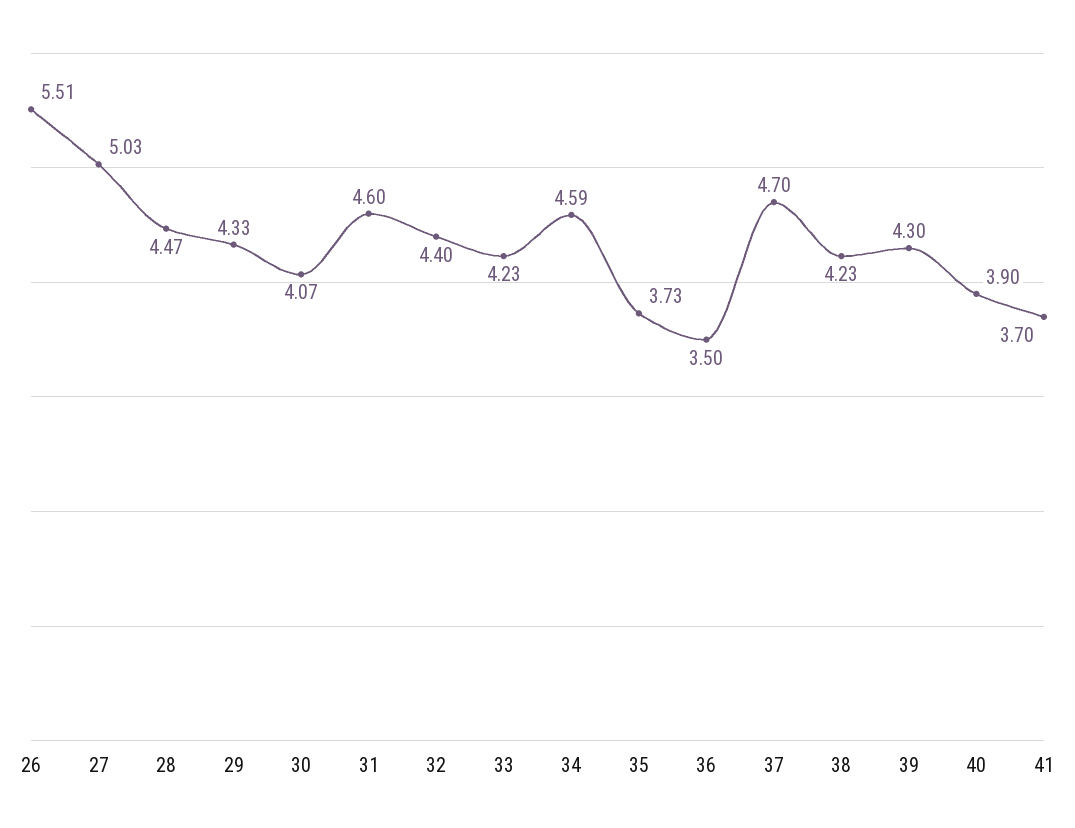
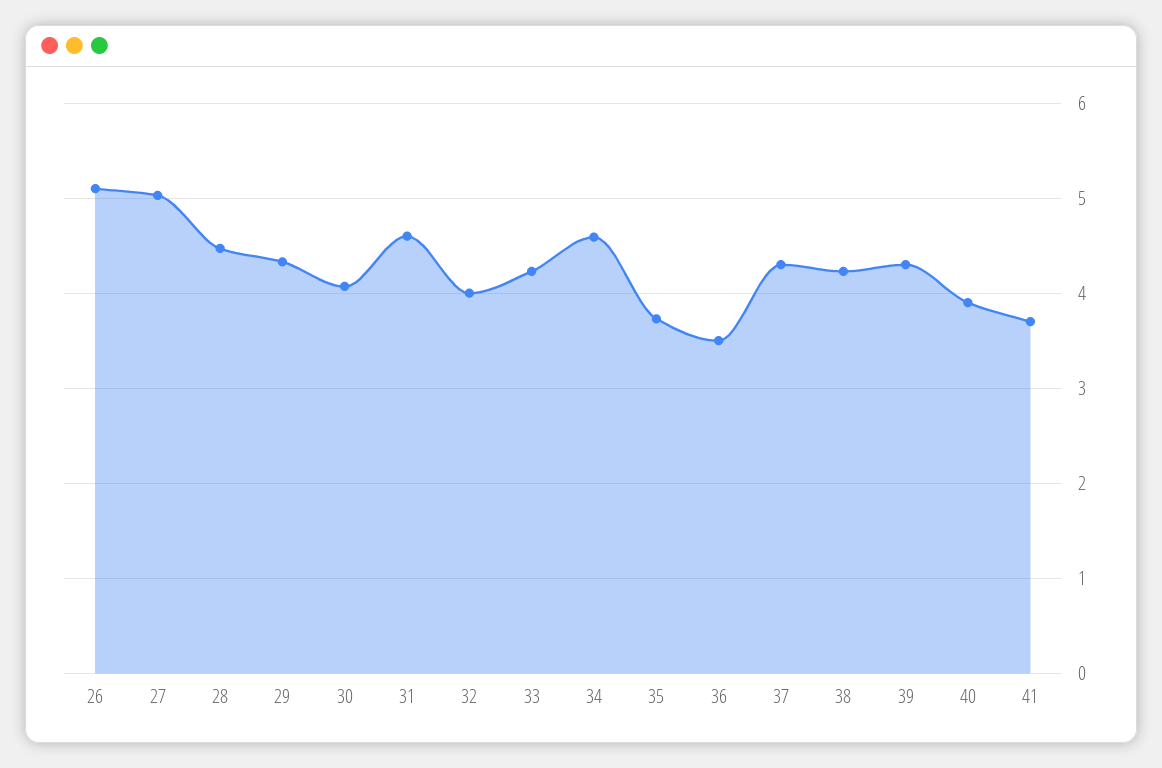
26: 5.51 -> 5.1
32: 4.4 -> 4
37: 4.7 -> 4.3

